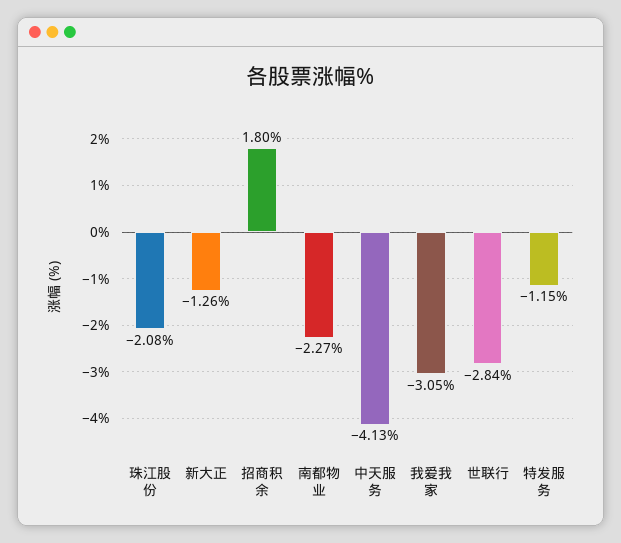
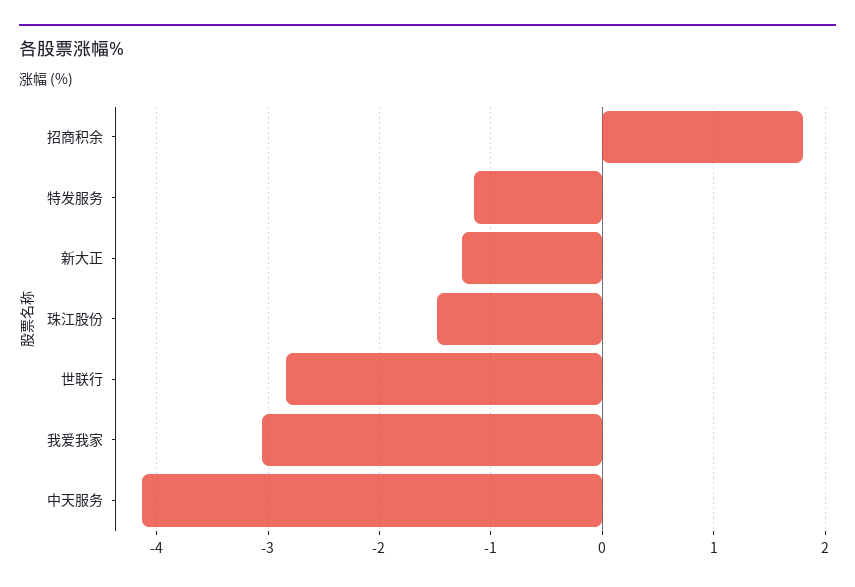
珠江股份: -2.08 -> -1.5
南都物业: -2.27 -> none

